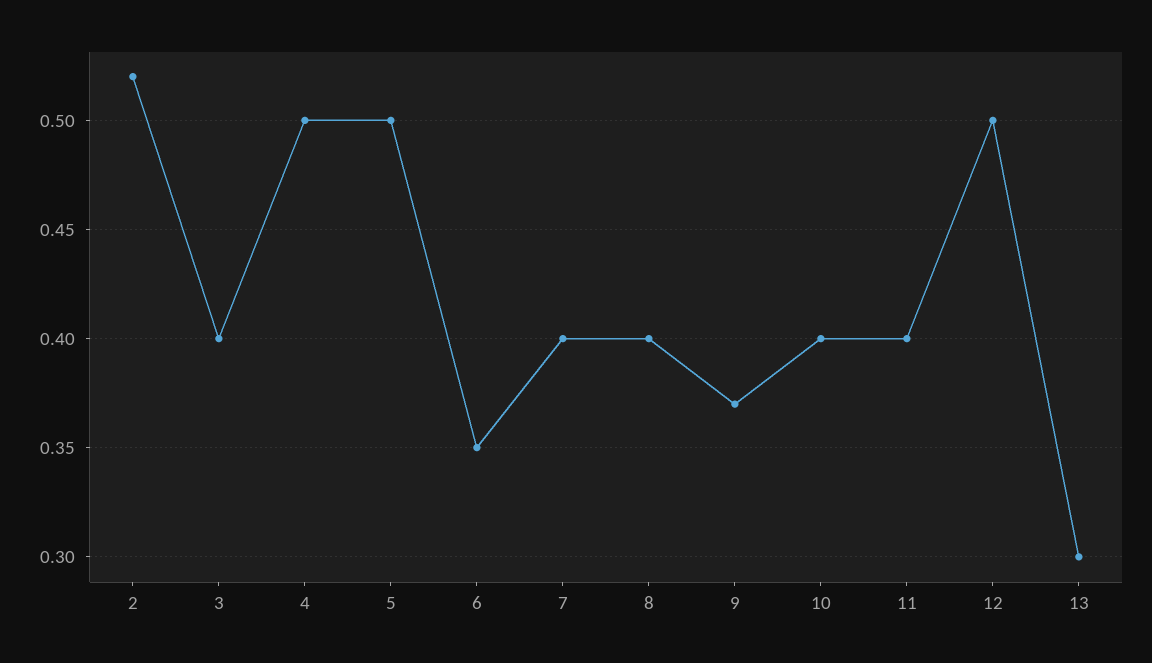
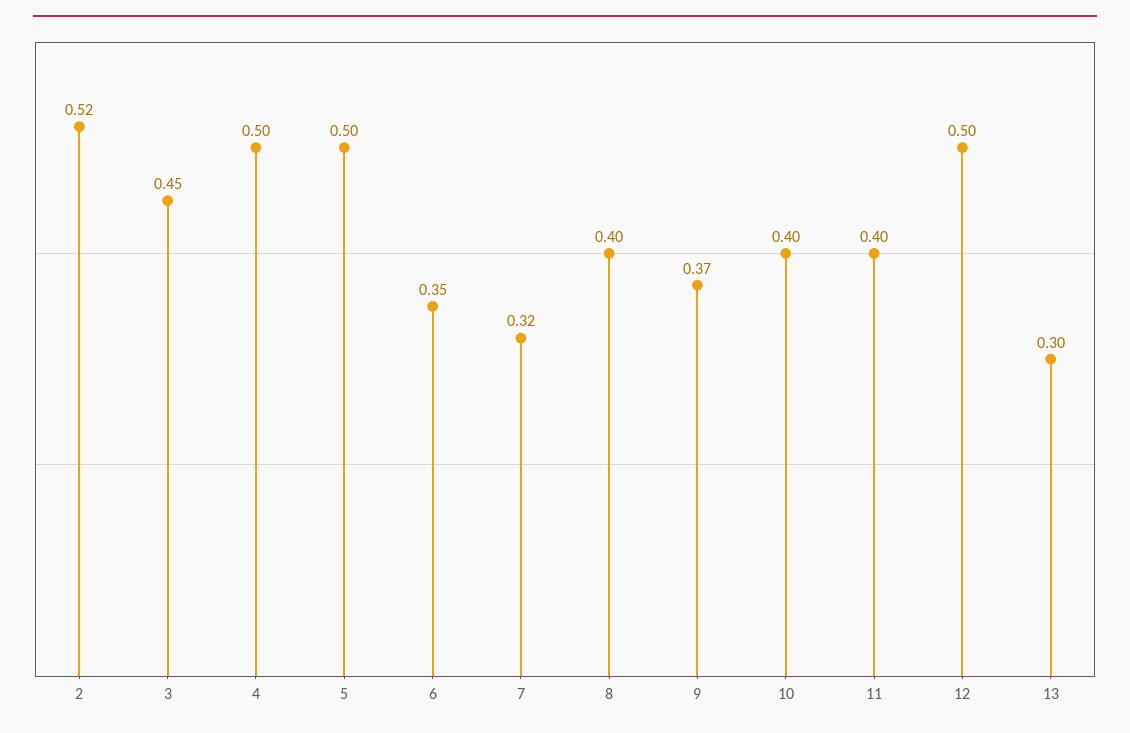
3: 0.4 -> 0.45
7: 0.4 -> 0.32

